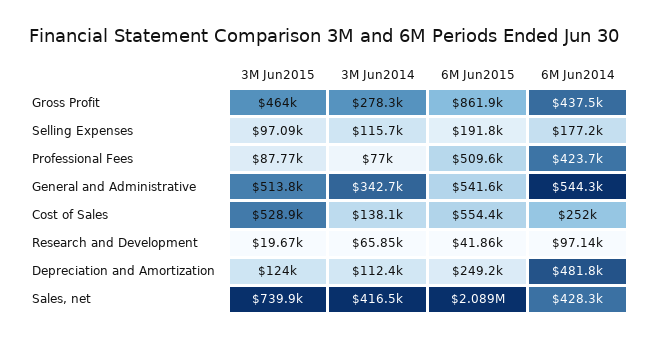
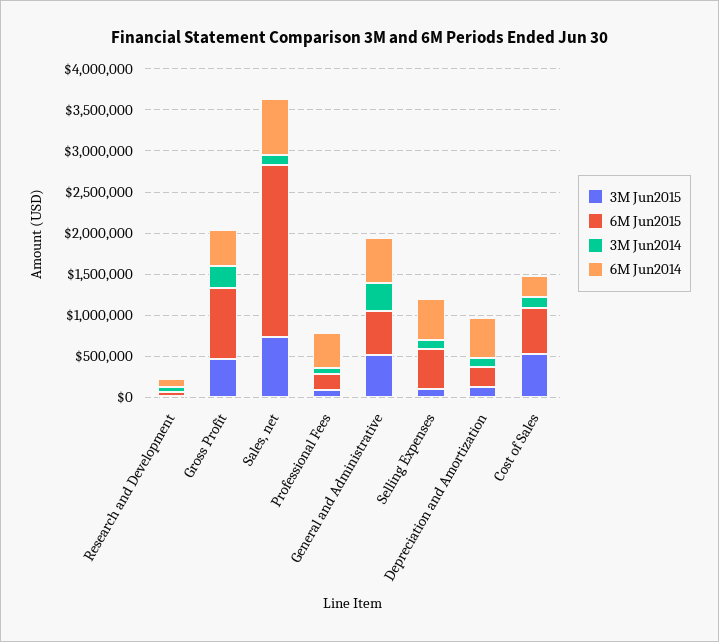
6M Jun2015, Selling Expenses: 191800 -> 500000
6M Jun2014, Selling Expenses: 177200 -> 500000
6M Jun2015, Professional Fees: 509600 -> 200000
3M Jun2014, Sales, net: 416500 -> 100000
6M Jun2014, Sales, net: 428300 -> 700000

